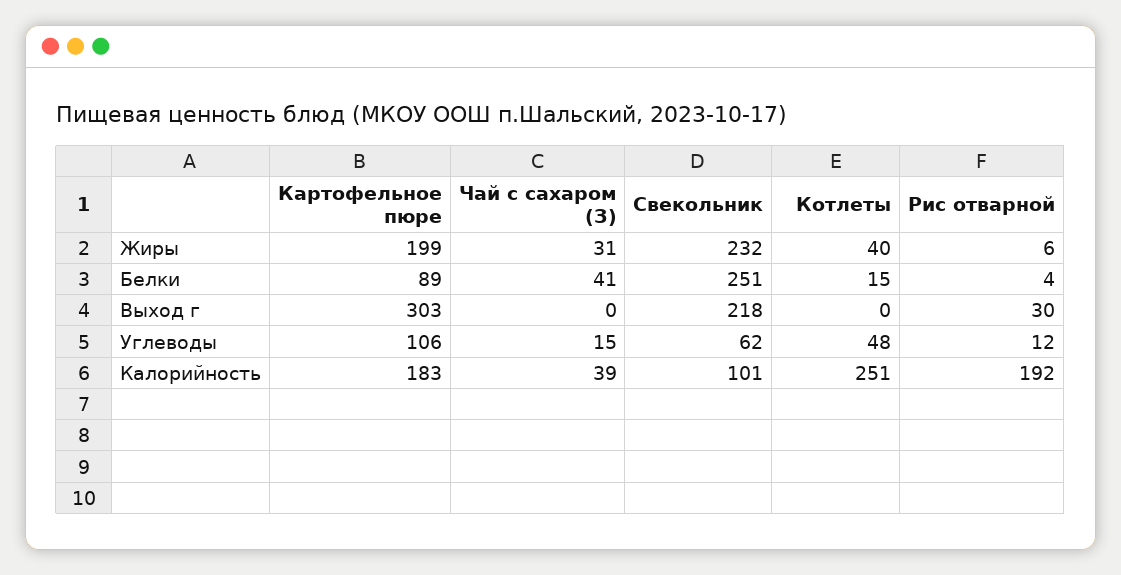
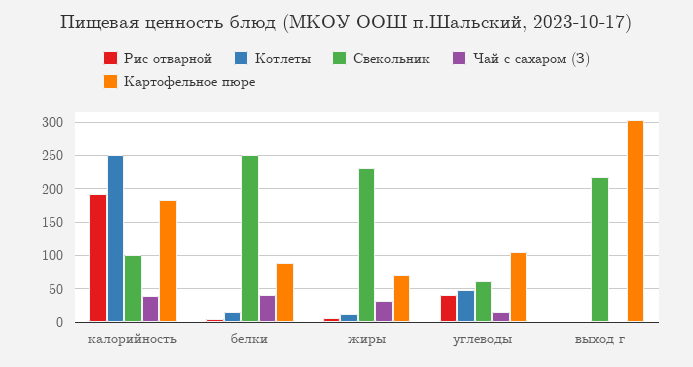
Картофельное пюре, Жиры: 199 -> 70
Котлеты, Жиры: 40 -> 10
Рис отварной, Выход г: 30 -> 0
Рис отварной, Углеводы: 12 -> 40

